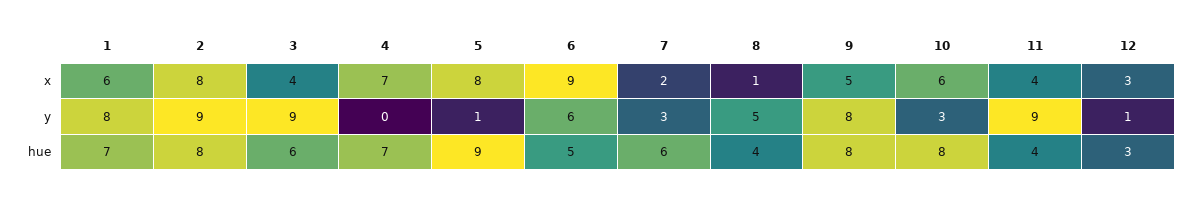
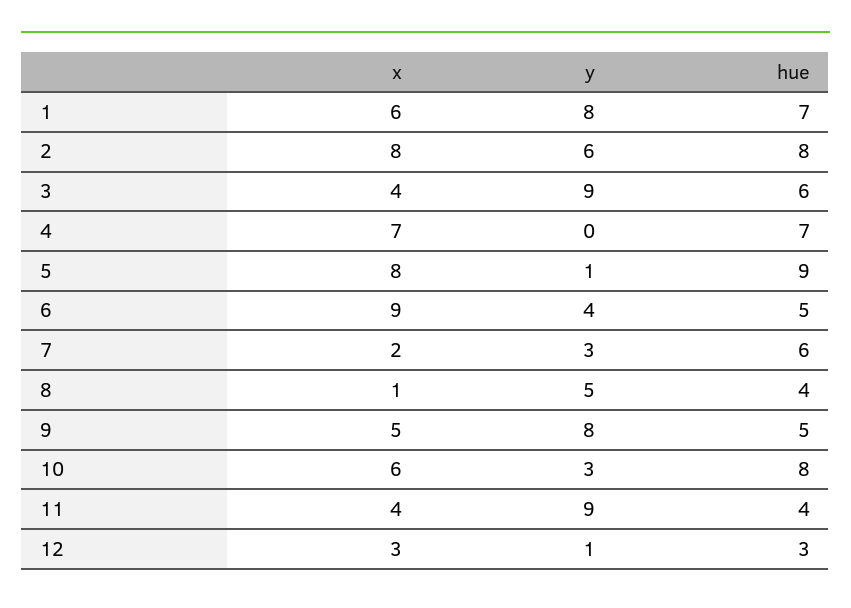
2, y: 9 -> 6
6, y: 6 -> 4
9, hue: 8 -> 5

